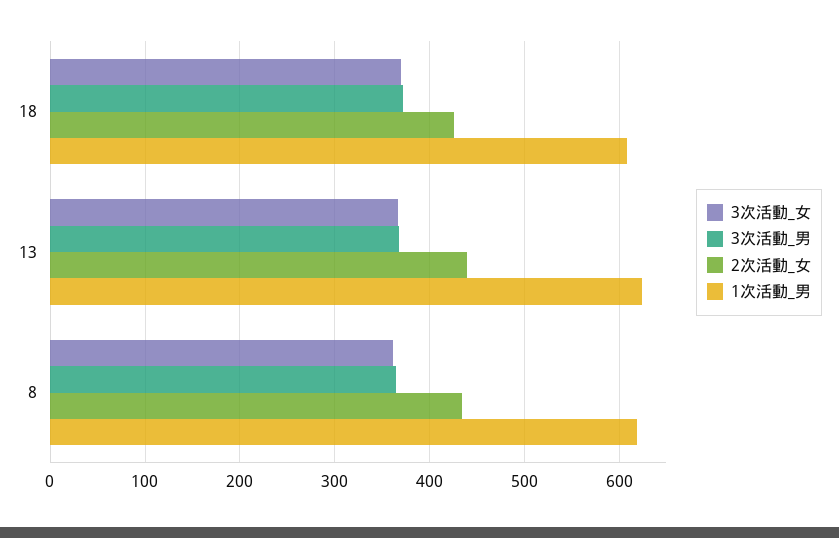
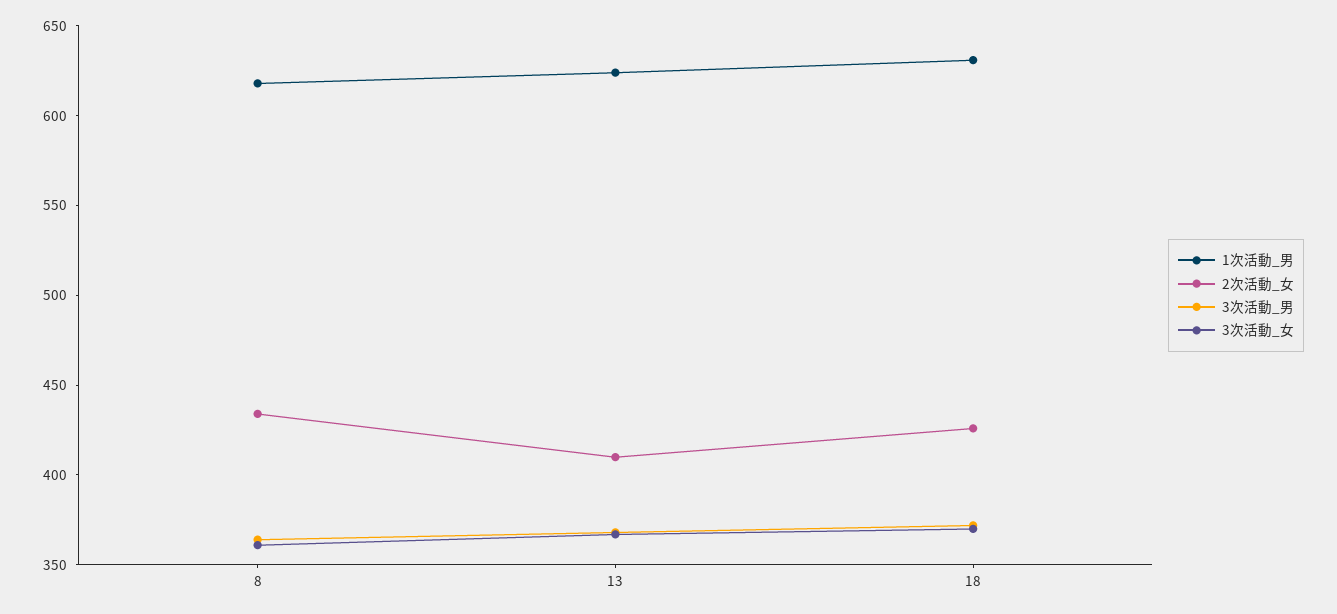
1次活動_男, 18: 610 -> 630
2次活動_女, 13: 440 -> 410

